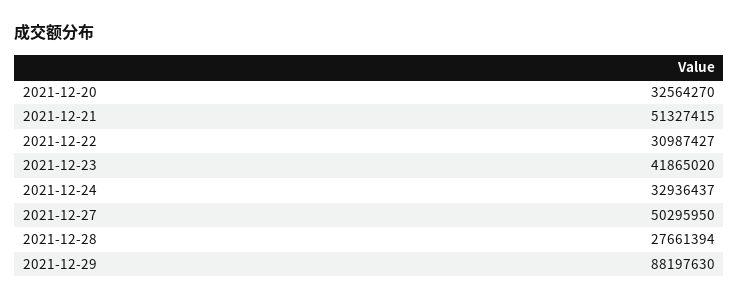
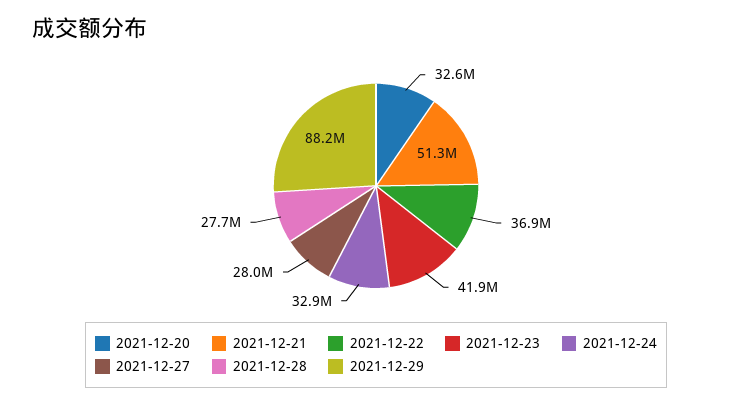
2021-12-22: 30987427 -> 36900000
2021-12-27: 50295950 -> 28000000

